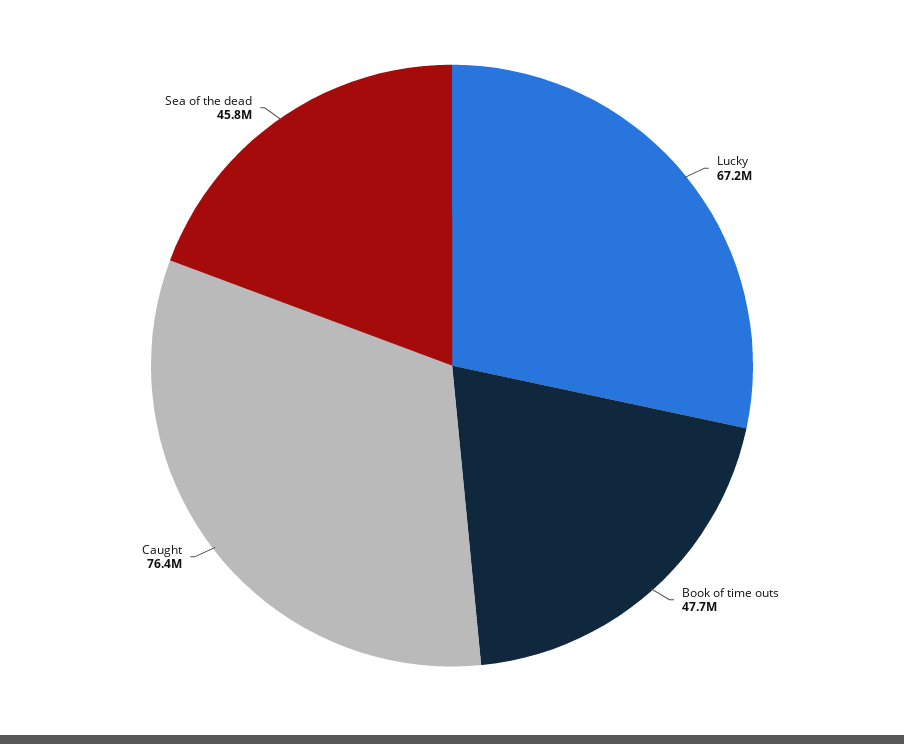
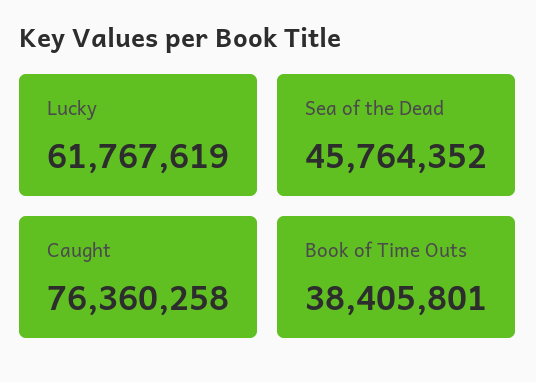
Lucky: 67200000 -> 61767619
Book of time outs: 47700000 -> 38405801

